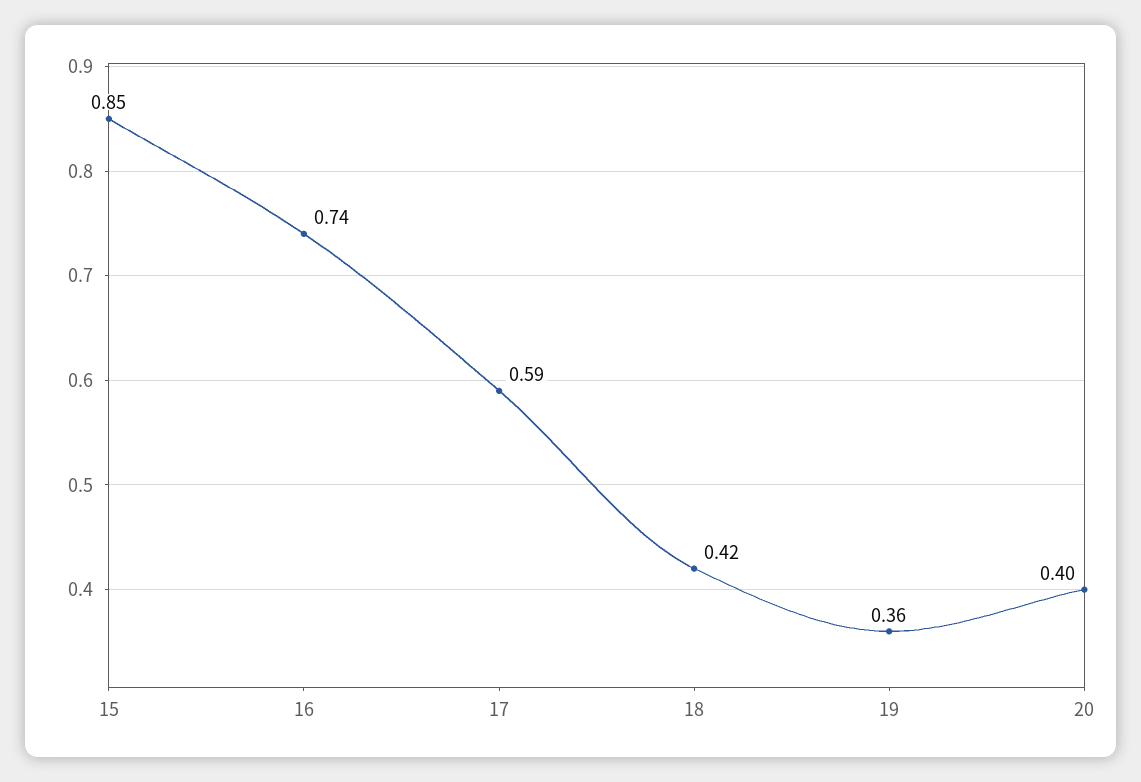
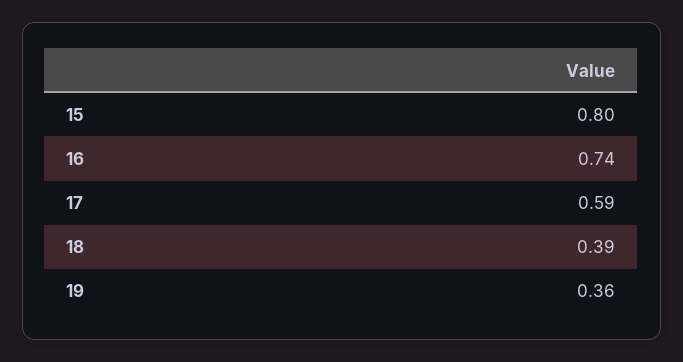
15: 0.85 -> 0.8
18: 0.42 -> 0.39
20: 0.4 -> none

